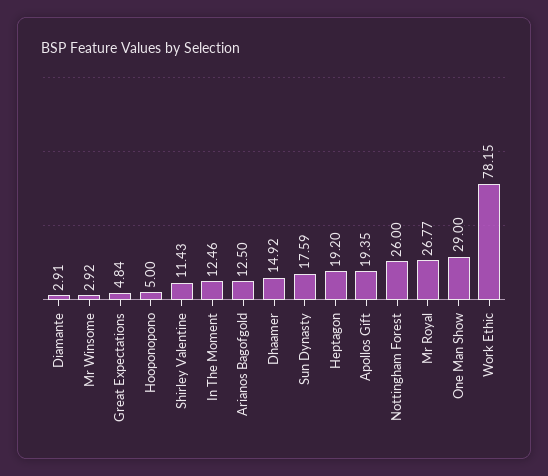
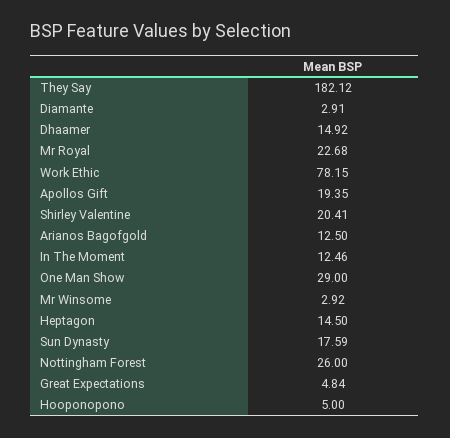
Shirley Valentine: 11.43 -> 20.41
Heptagon: 19.2 -> 14.5
Mr Royal: 26.77 -> 22.68
They Say: none -> 182.12

